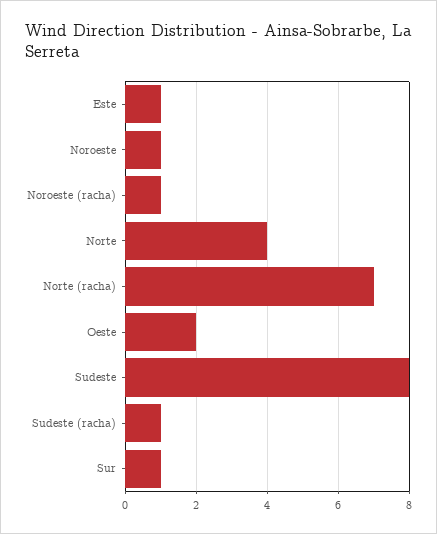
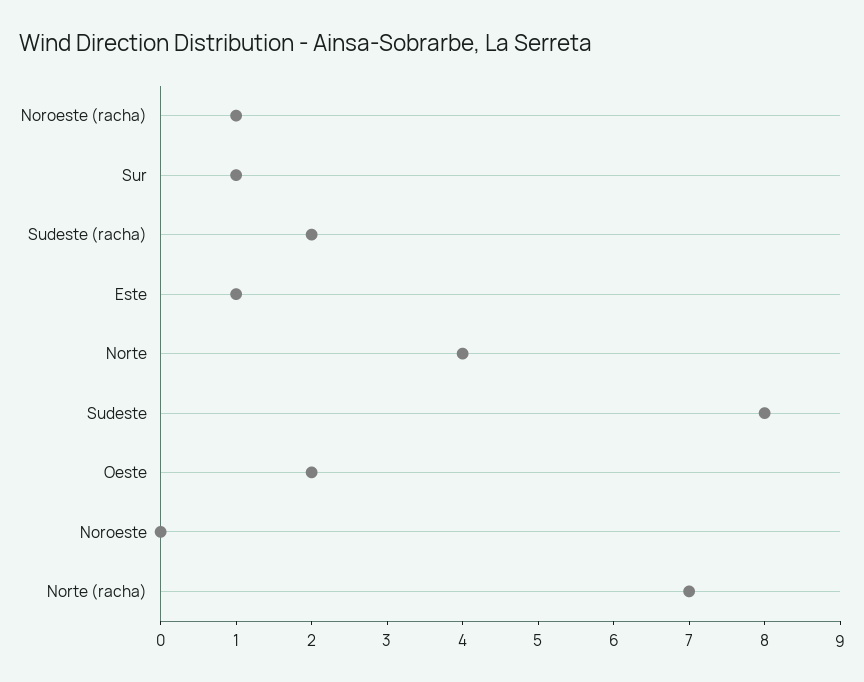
Noroeste: 1 -> 0
Sudeste (racha): 1 -> 2

